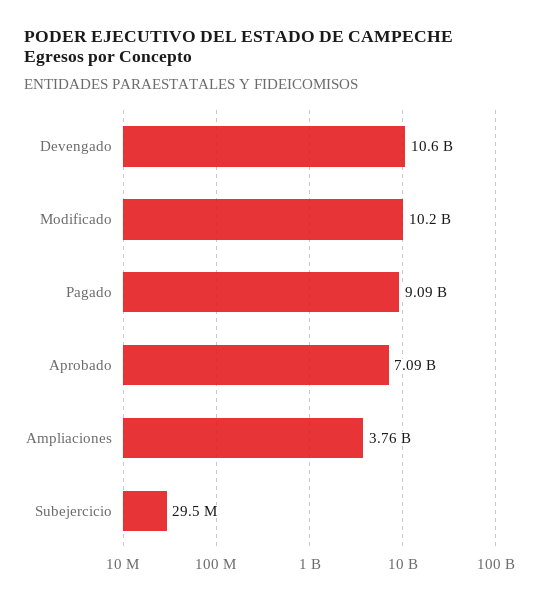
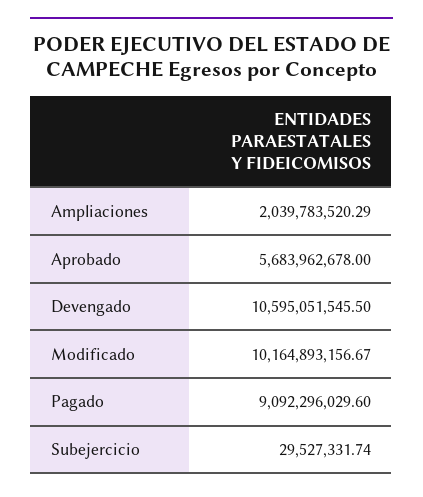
Aprobado: 7090000000 -> 5683962678
Ampliaciones: 3760000000 -> 2039783520.29

